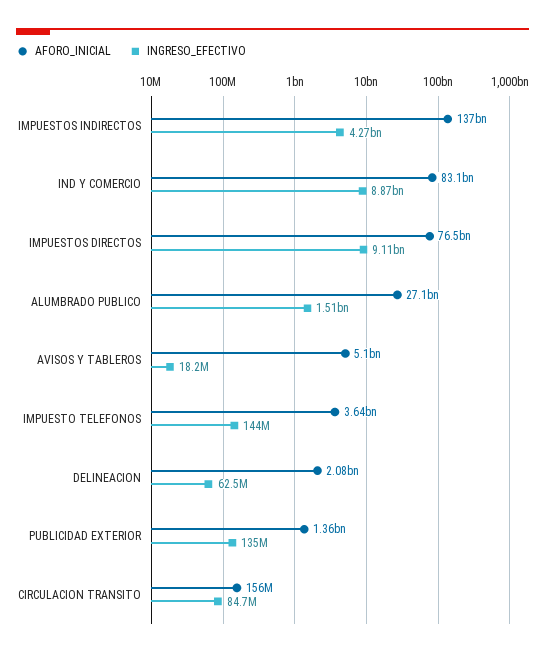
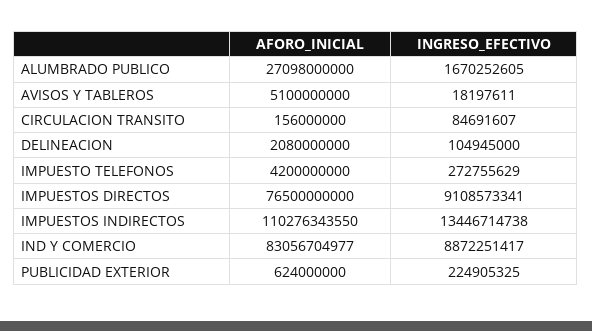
AFORO_INICIAL, IMPUESTOS INDIRECTOS: 137000000000 -> 110276343550
INGRESO_EFECTIVO, IMPUESTOS INDIRECTOS: 4270000000 -> 13446714738
INGRESO_EFECTIVO, ALUMBRADO PUBLICO: 1510000000 -> 1670252605
AFORO_INICIAL, IMPUESTO TELEFONOS: 3640000000 -> 4200000000
INGRESO_EFECTIVO, IMPUESTO TELEFONOS: 144000000 -> 272755629
INGRESO_EFECTIVO, DELINEACION: 62500000 -> 104945000
AFORO_INICIAL, PUBLICIDAD EXTERIOR: 1360000000 -> 624000000
INGRESO_EFECTIVO, PUBLICIDAD EXTERIOR: 135000000 -> 224905325

